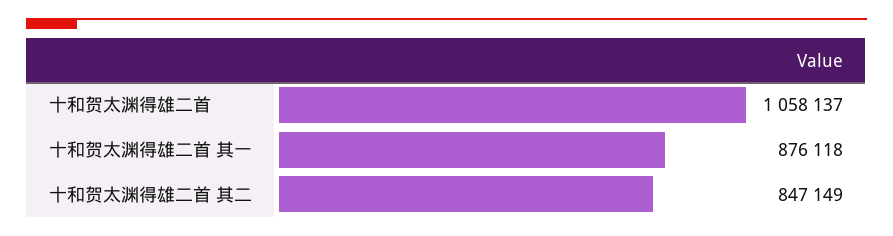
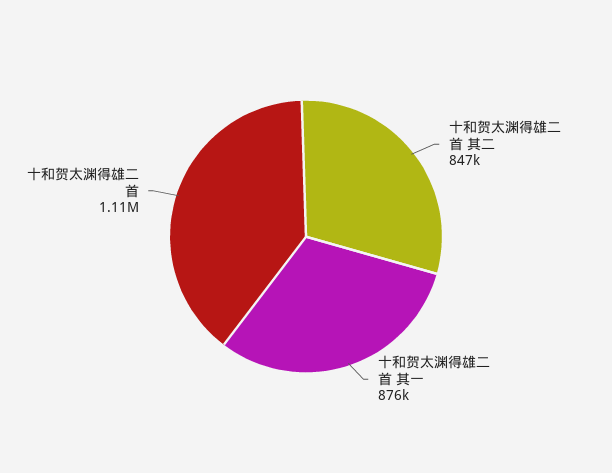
十和贺太渊得雄二首: 1058137 -> 1110000

